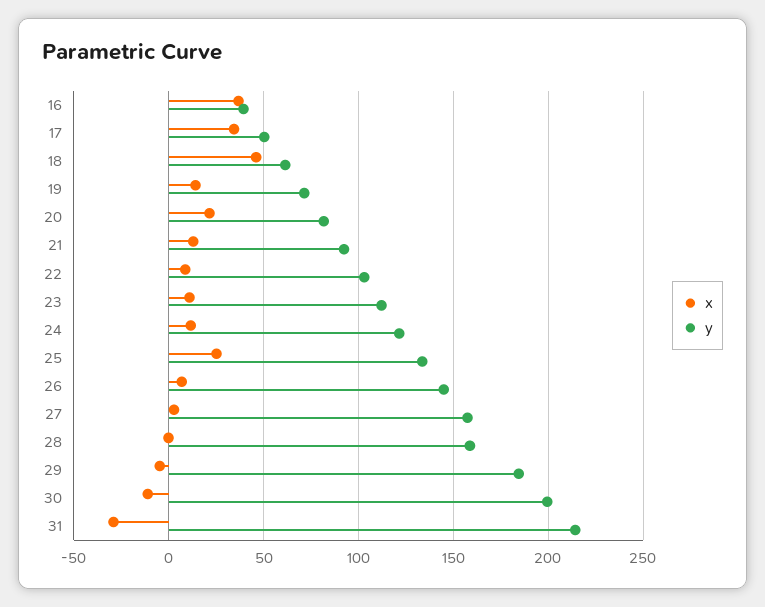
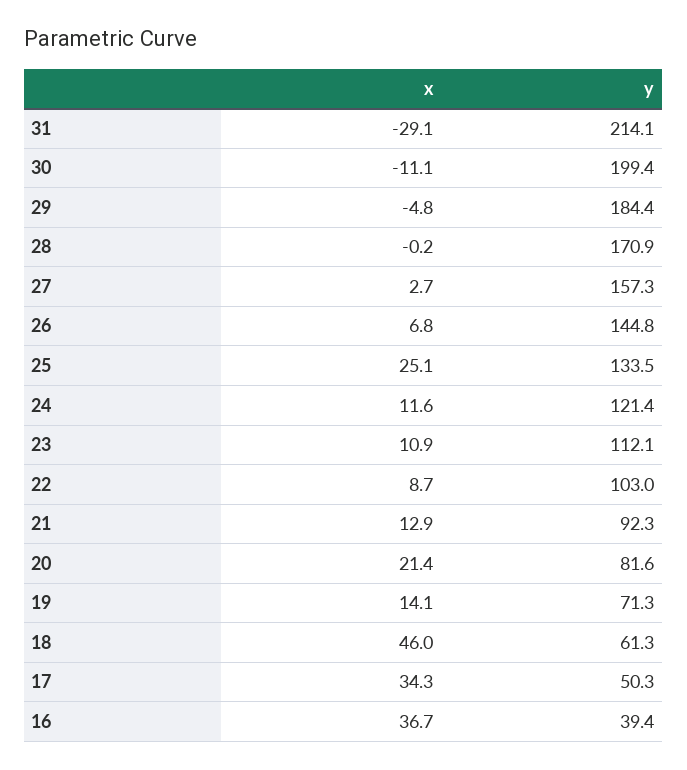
y, 28: 160 -> 170.9

